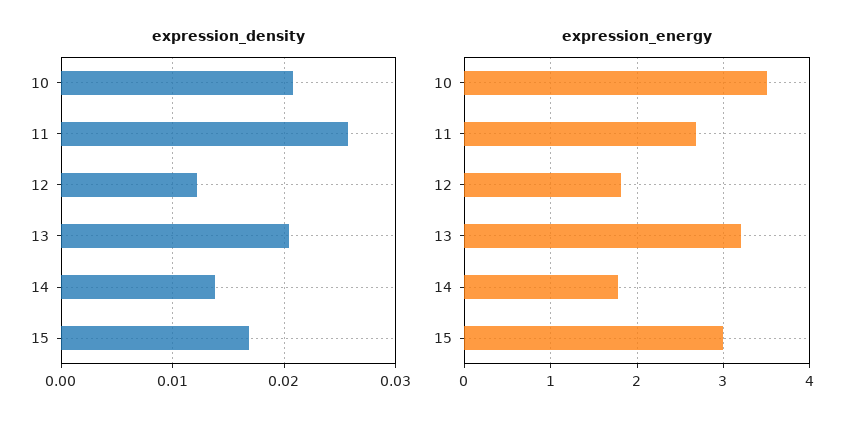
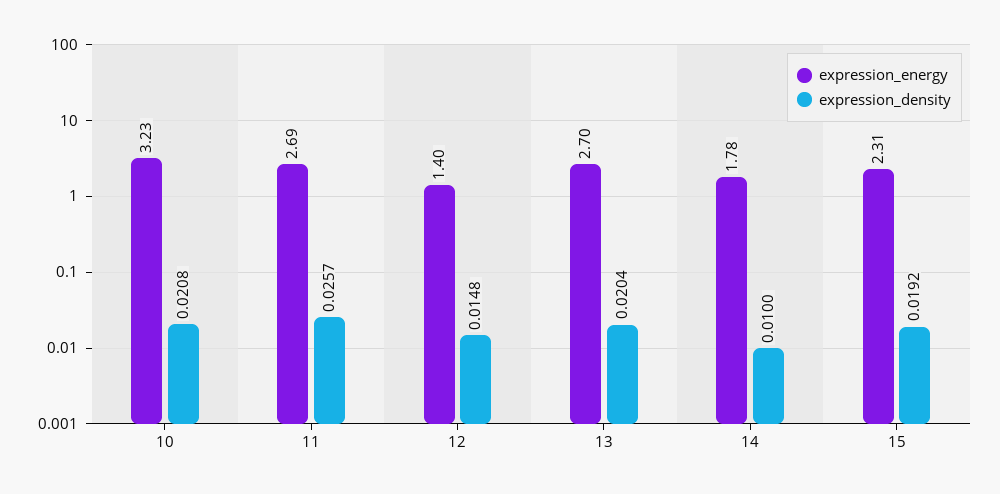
expression_density, 12: 0.012 -> 0.0148
expression_density, 14: 0.014 -> 0.01
expression_density, 15: 0.017 -> 0.0192
expression_energy, 10: 3.5 -> 3.23
expression_energy, 12: 1.8 -> 1.4
expression_energy, 13: 3.2 -> 2.7
expression_energy, 15: 3 -> 2.31

